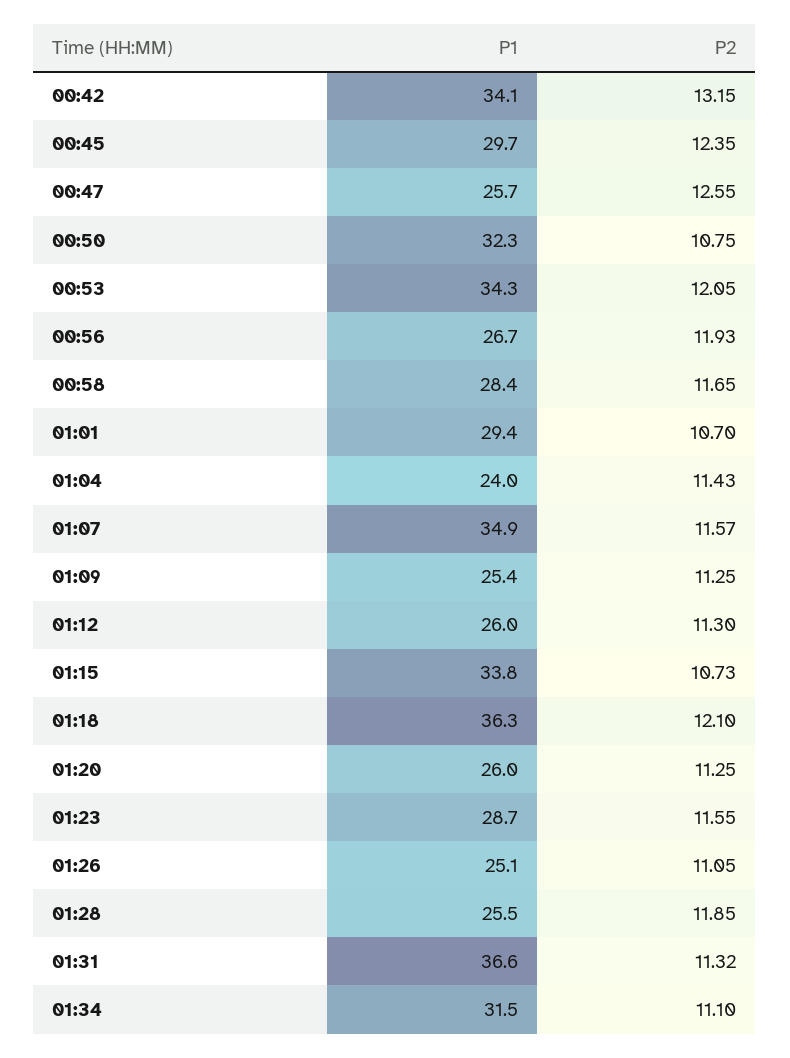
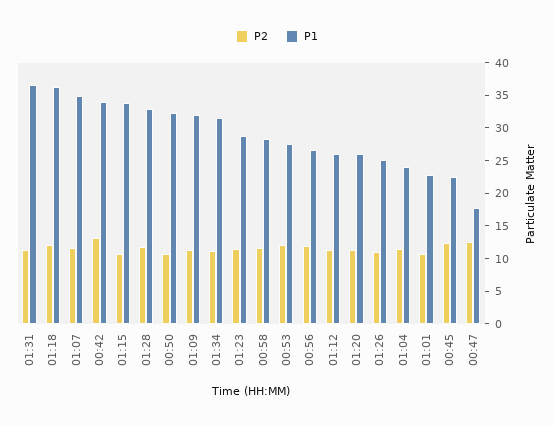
P1, 00:45: 29.7 -> 22.5
P1, 00:47: 25.7 -> 17.5
P1, 00:53: 34.3 -> 27.5
P1, 01:01: 29.4 -> 22.5
P1, 01:09: 25.4 -> 32.5
P1, 01:28: 25.5 -> 32.5

